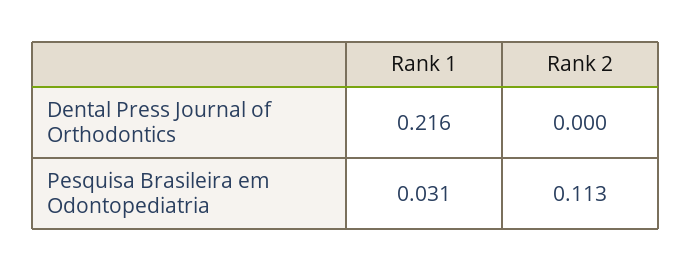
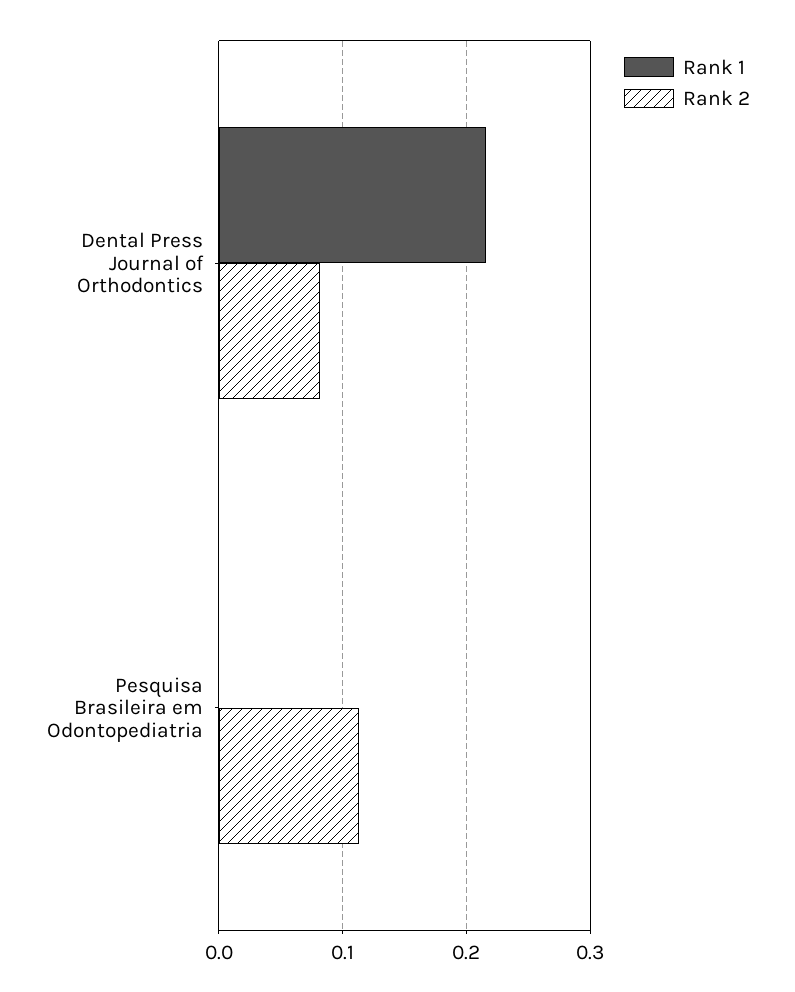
Rank 2, Dental Press Journal of Orthodontics: 0 -> 0.08
Rank 1, Pesquisa Brasileira em Odontopediatria: 0.031 -> 0

